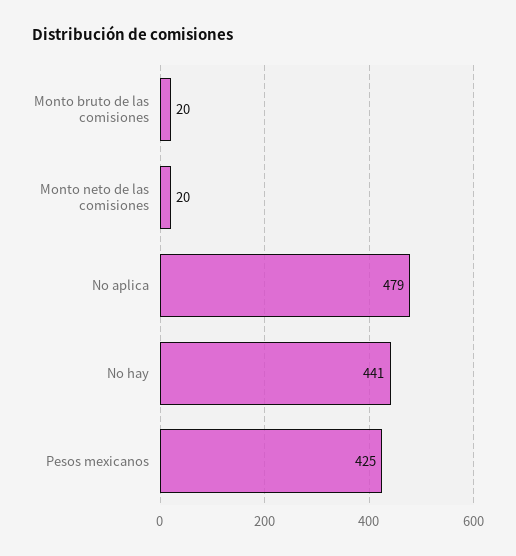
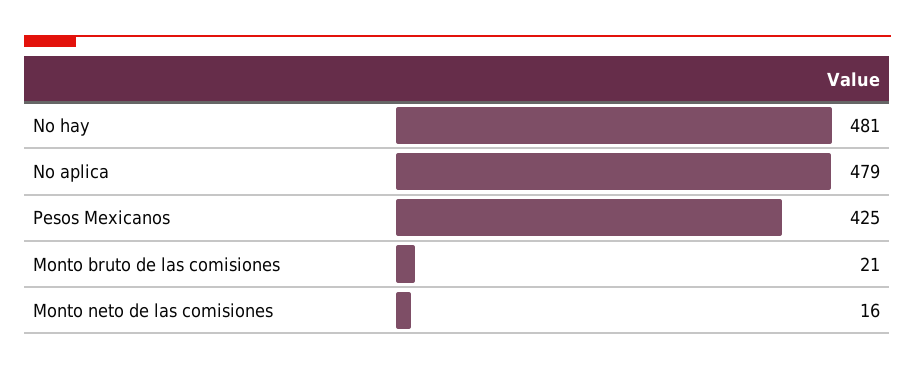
Monto bruto de las comisiones: 20 -> 21
Monto neto de las comisiones: 20 -> 16
No hay: 441 -> 481

